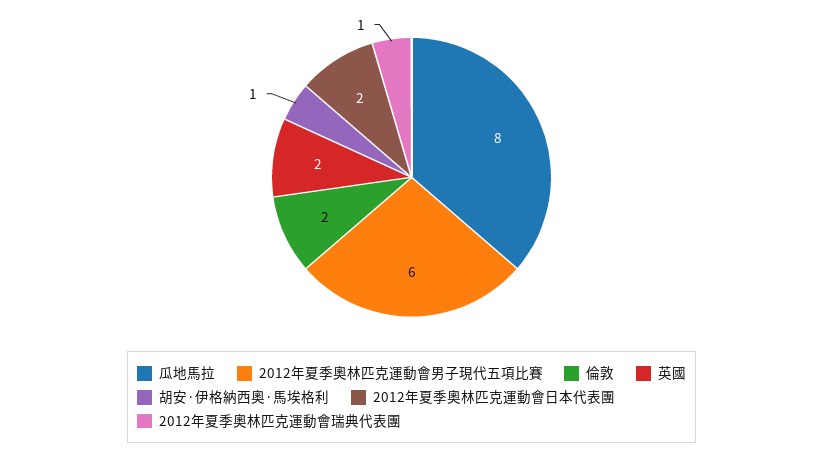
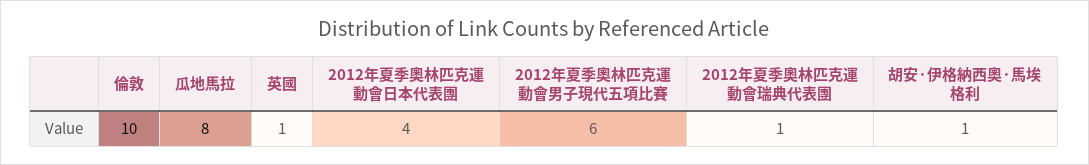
倫敦: 2 -> 10
英國: 2 -> 1
2012年夏季奧林匹克運動會日本代表團: 2 -> 4

